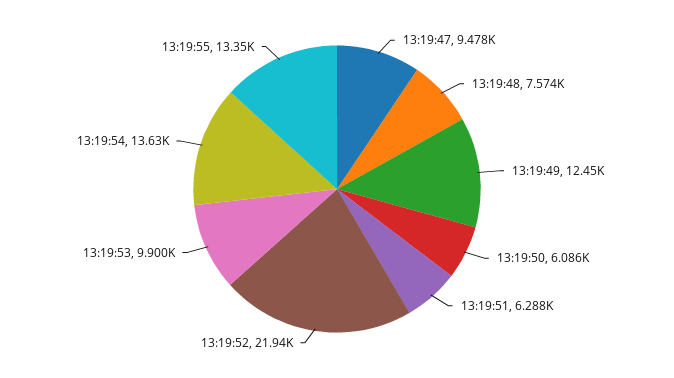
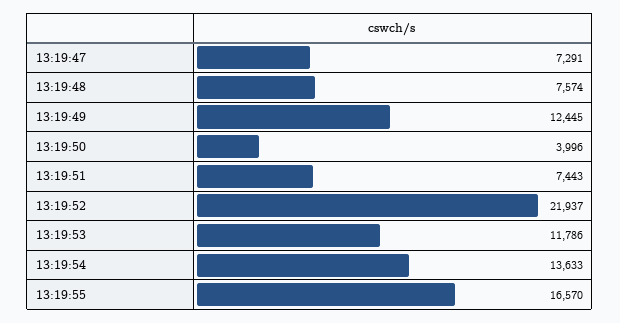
13:19:47: 9478 -> 7291
13:19:50: 6086 -> 3996
13:19:51: 6288 -> 7443
13:19:53: 9900 -> 11786
13:19:55: 13350 -> 16570

